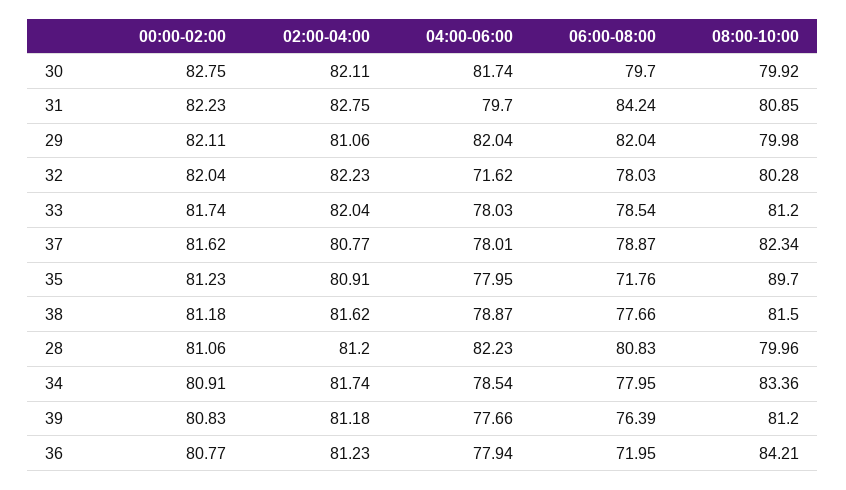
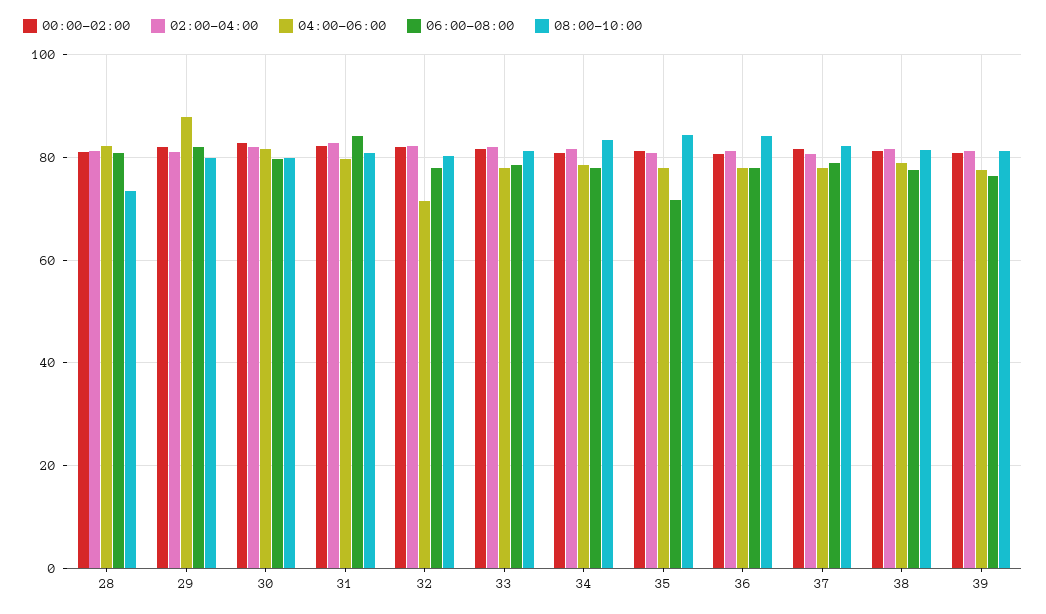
04:00-06:00, 29: 82.04 -> 88
08:00-10:00, 35: 89.7 -> 84
08:00-10:00, 28: 79.96 -> 74
06:00-08:00, 36: 71.95 -> 78

